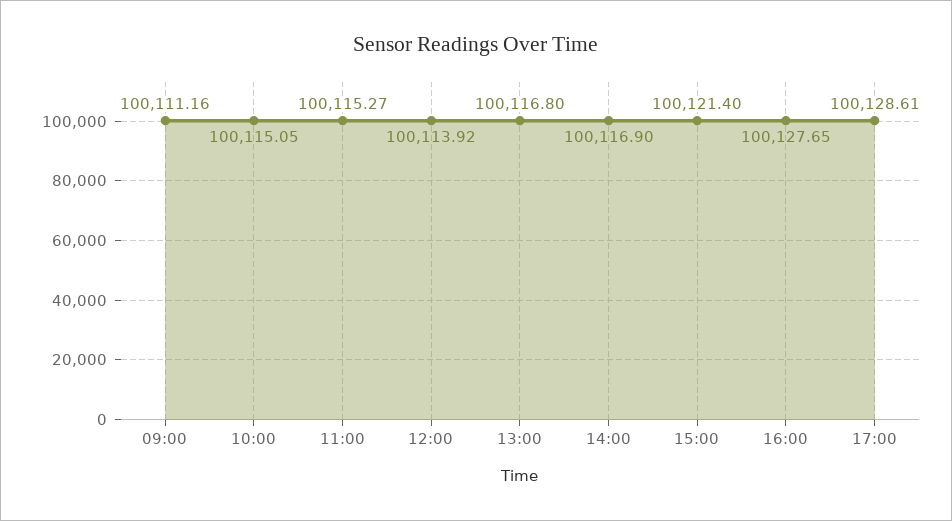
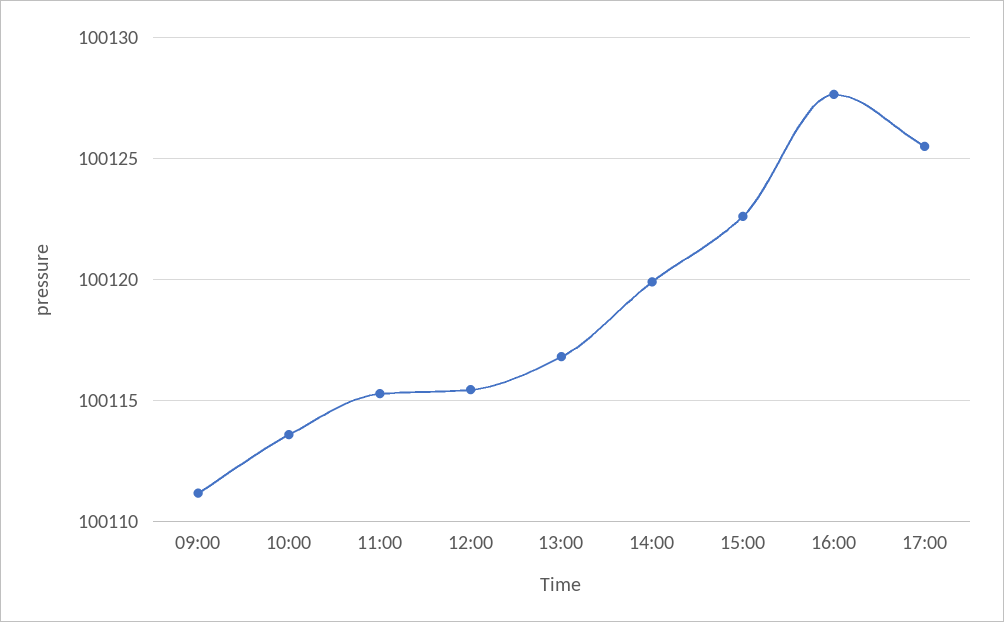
10:00: 100115.05 -> 100113.5
12:00: 100113.92 -> 100115.5
14:00: 100116.9 -> 100120
15:00: 100121.4 -> 100122.5
17:00: 100128.61 -> 100125.5

